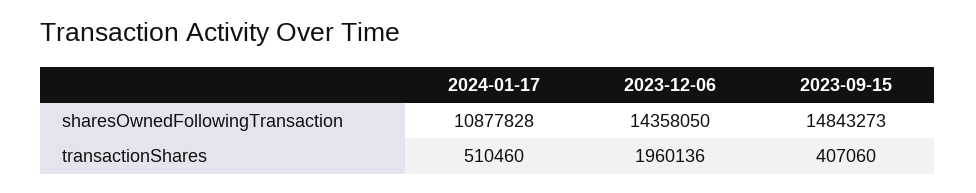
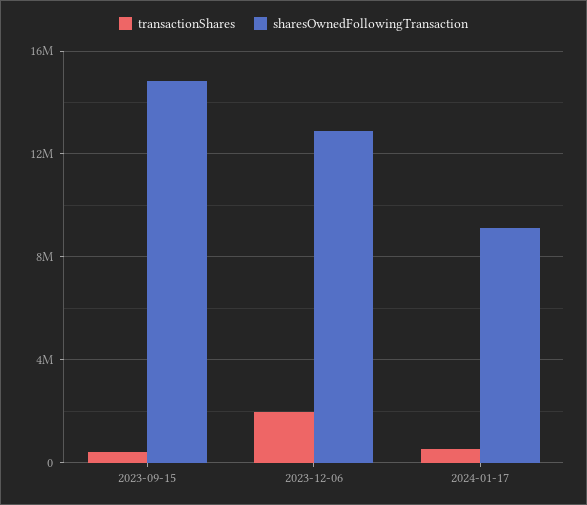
sharesOwnedFollowingTransaction, 2024-01-17: 10877828 -> 9000000
sharesOwnedFollowingTransaction, 2023-12-06: 14358050 -> 13000000

